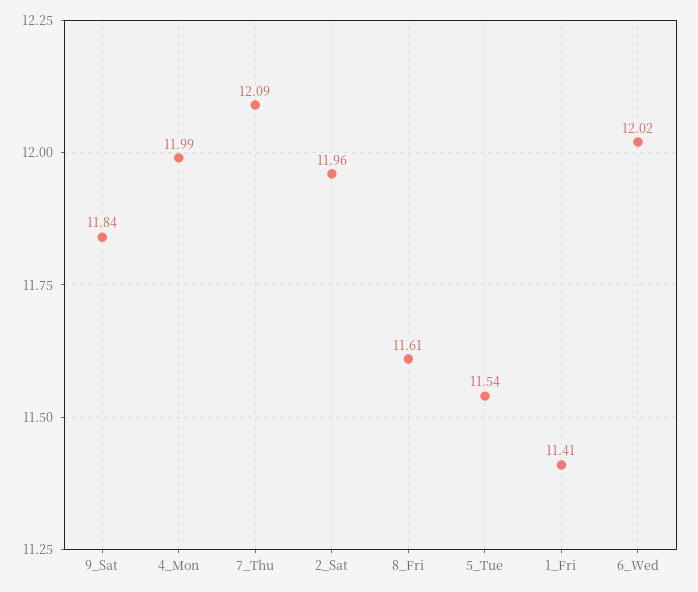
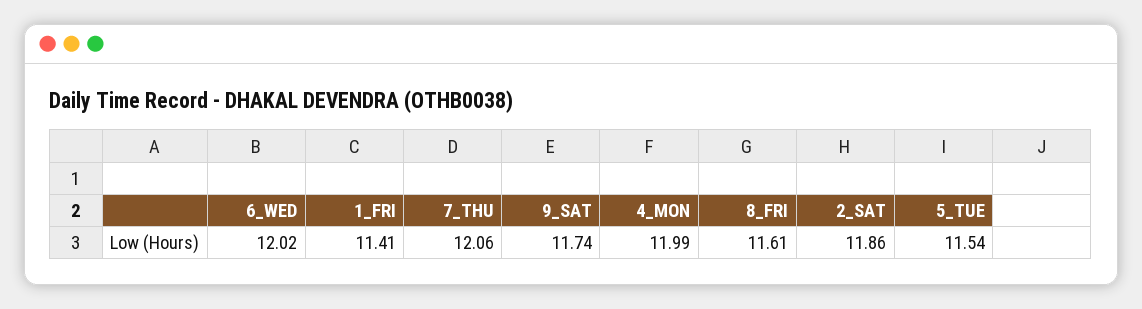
9_Sat: 11.84 -> 11.74
7_Thu: 12.09 -> 12.06
2_Sat: 11.96 -> 11.86

